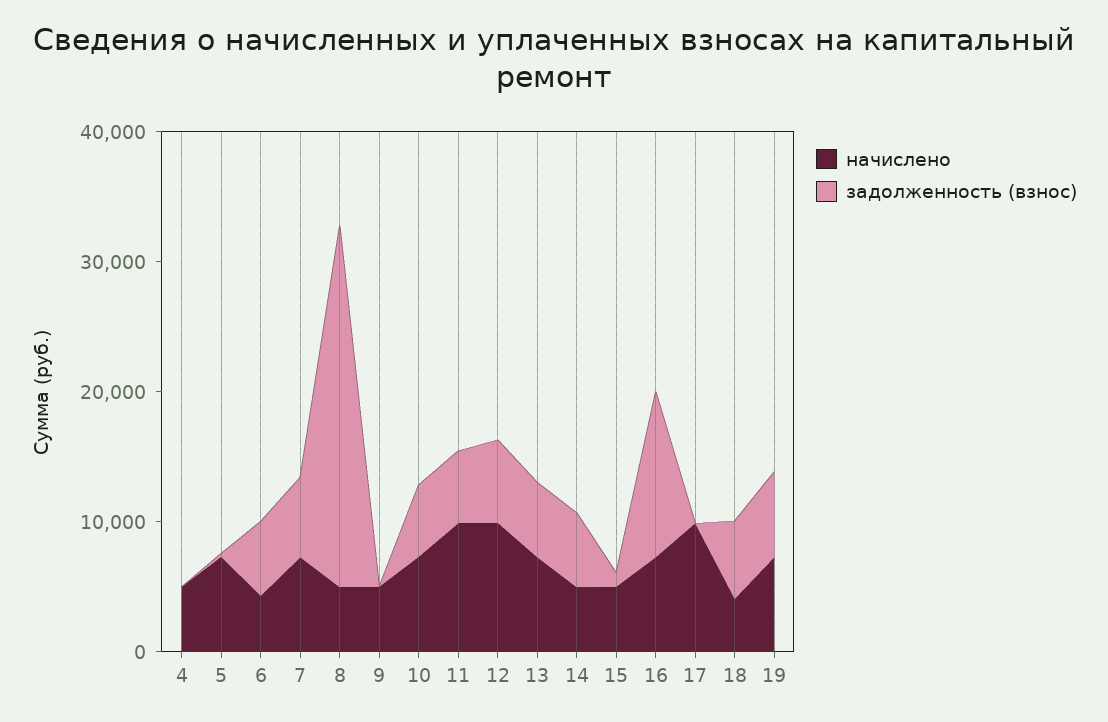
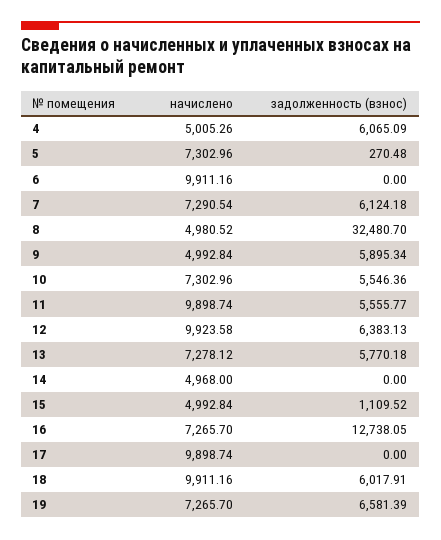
задолженность (взнос), 4: 0 -> 6065.09
начислено, 6: 4000 -> 9911.16
задолженность (взнос), 6: 6000 -> 0
задолженность (взнос), 8: 28000 -> 32480.7
задолженность (взнос), 9: 0 -> 5895.34
задолженность (взнос), 14: 6000 -> 0
начислено, 18: 4000 -> 9911.16

